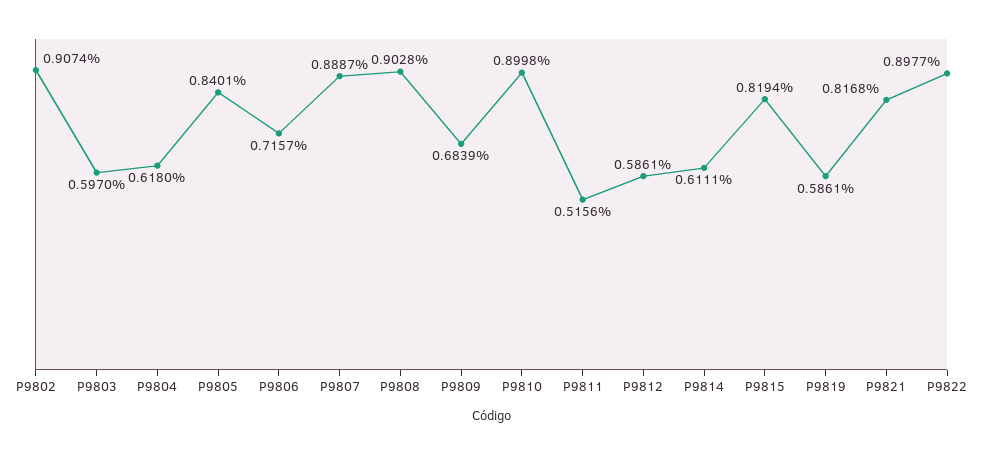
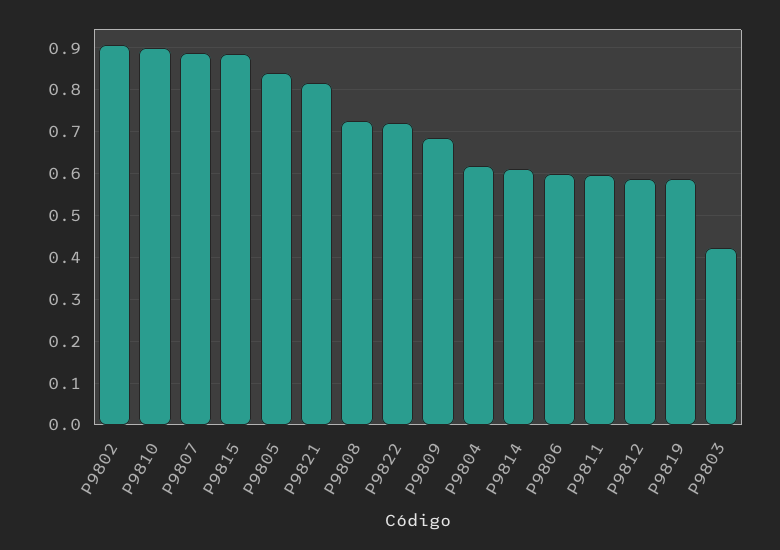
P9803: 0.597 -> 0.42
P9806: 0.7157 -> 0.6
P9808: 0.9028 -> 0.72
P9811: 0.5156 -> 0.6
P9815: 0.8194 -> 0.88
P9822: 0.8977 -> 0.72

